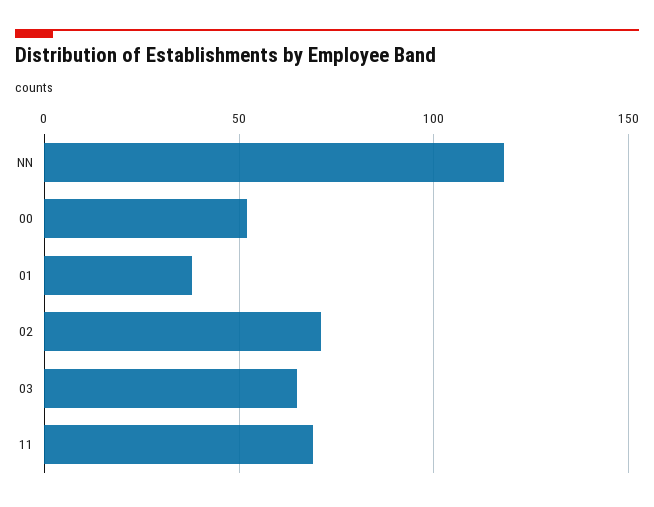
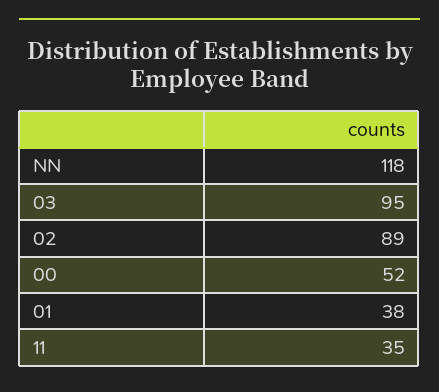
02: 70 -> 89
03: 65 -> 95
11: 70 -> 35

